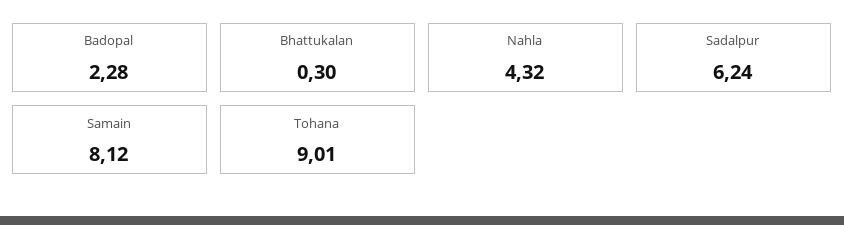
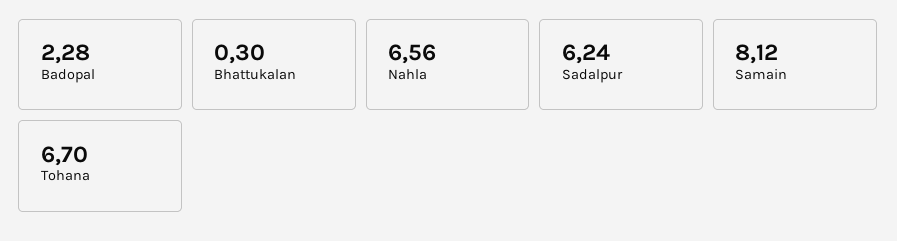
Nahla: 4.32 -> 6.56
Tohana: 9.01 -> 6.7

